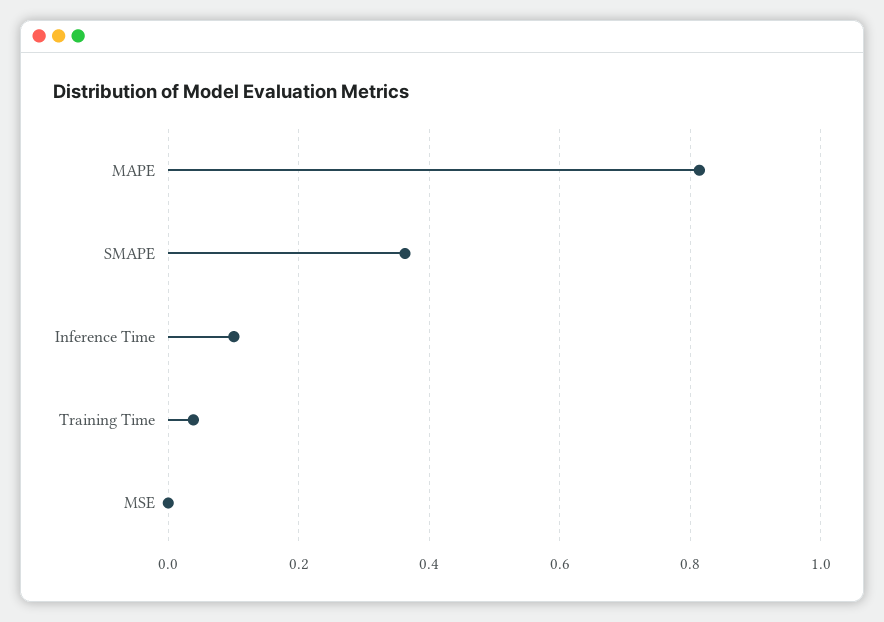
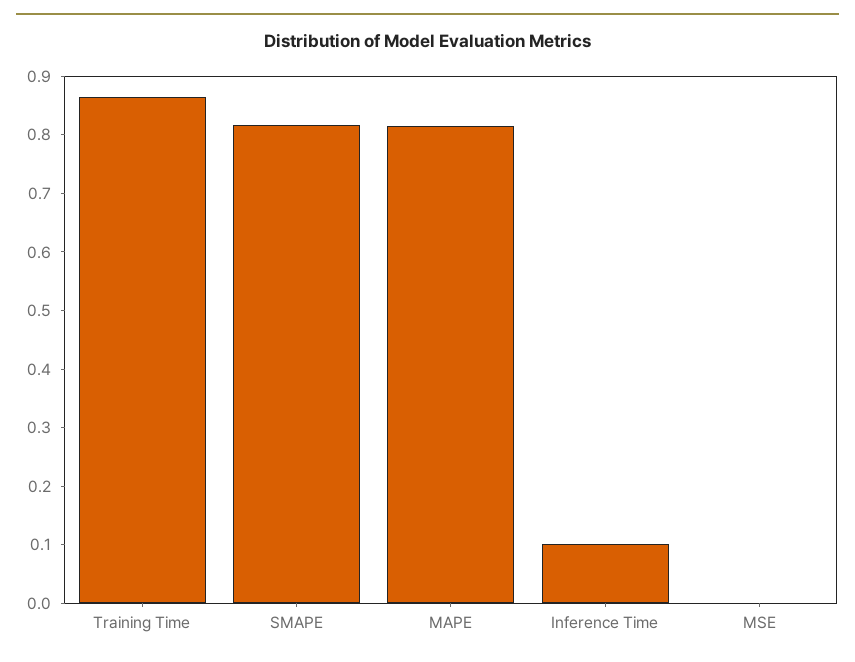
SMAPE: 0.36 -> 0.82
Training Time: 0.04 -> 0.86

